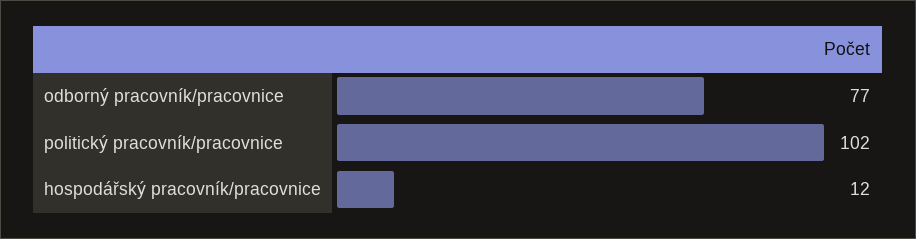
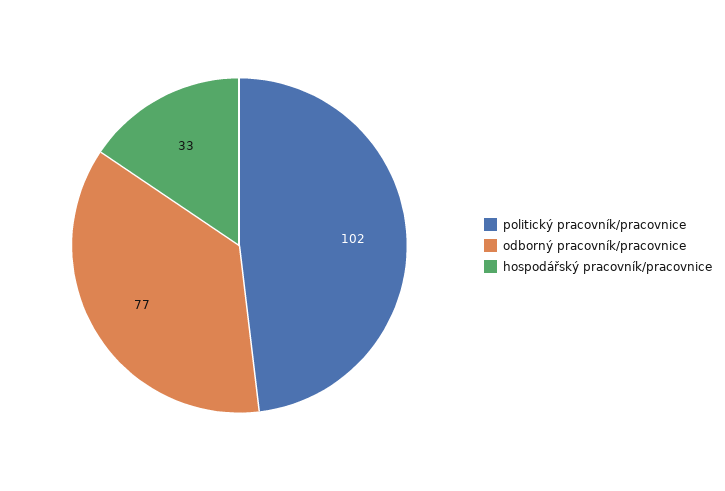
hospodářský pracovník/pracovnice: 12 -> 33

